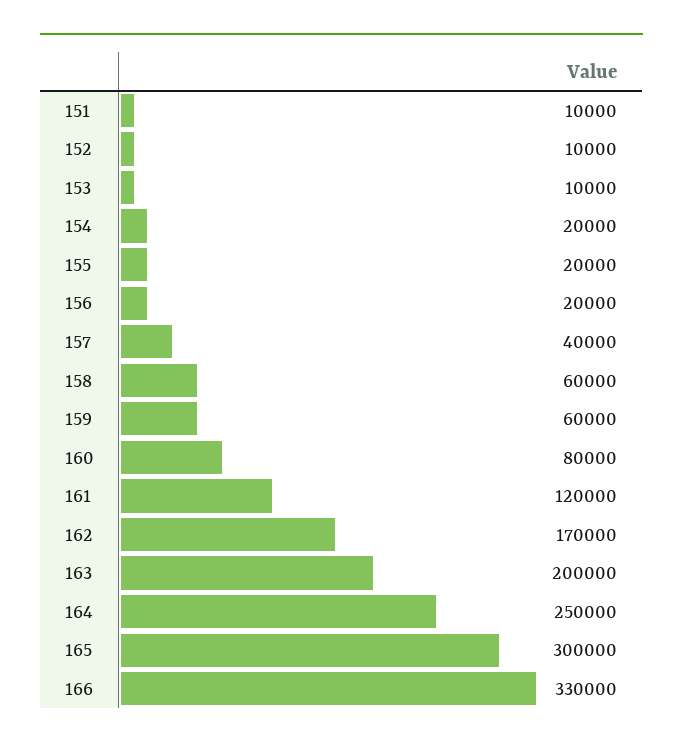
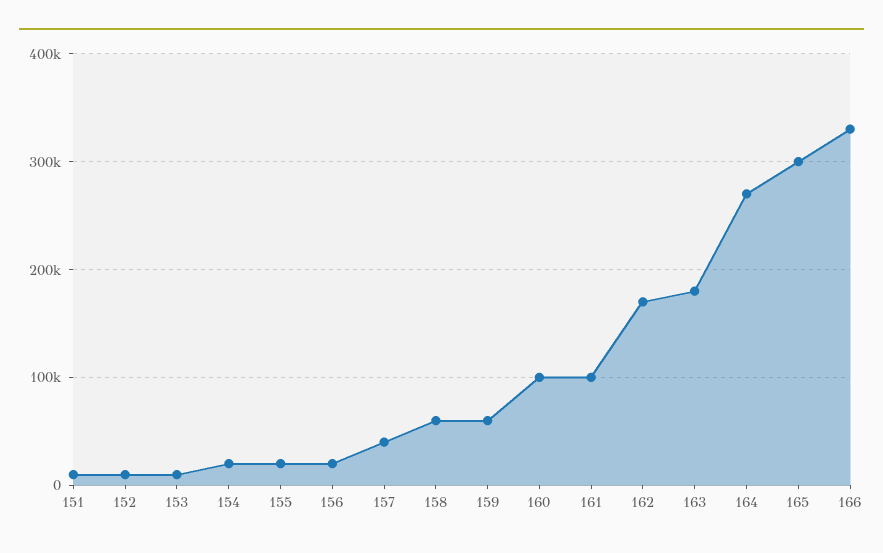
160: 80000 -> 100000
161: 120000 -> 100000
163: 200000 -> 180000
164: 250000 -> 270000

